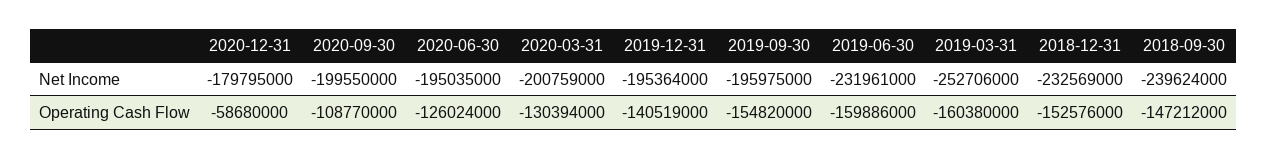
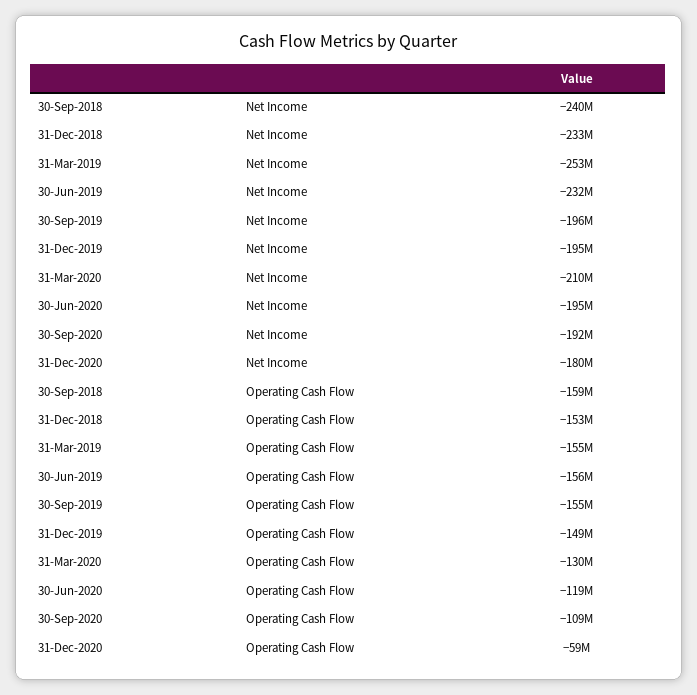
2020-09-30, Net Income: -199550000 -> -192000000
2020-03-31, Net Income: -200759000 -> -210000000
2020-06-30, Operating Cash Flow: -126024000 -> -119000000
2019-12-31, Operating Cash Flow: -140519000 -> -149000000
2019-06-30, Operating Cash Flow: -159886000 -> -156000000
2019-03-31, Operating Cash Flow: -160380000 -> -155000000
2018-09-30, Operating Cash Flow: -147212000 -> -159000000

